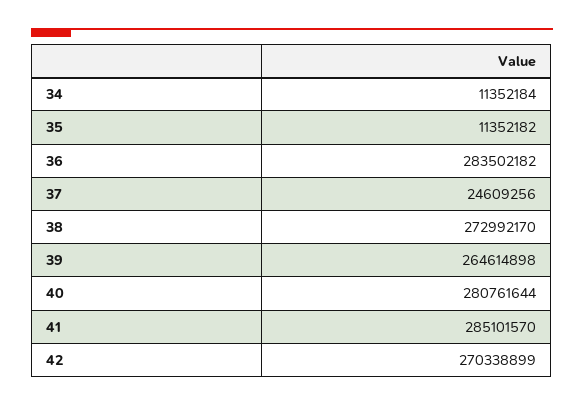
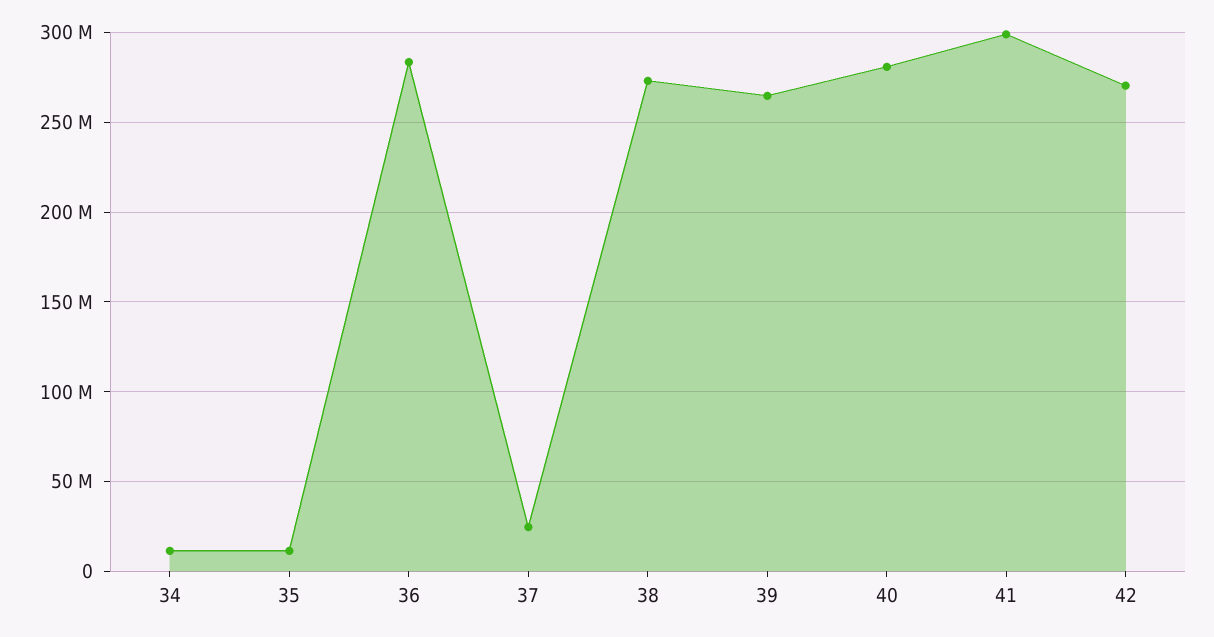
41: 285101570 -> 300000000

